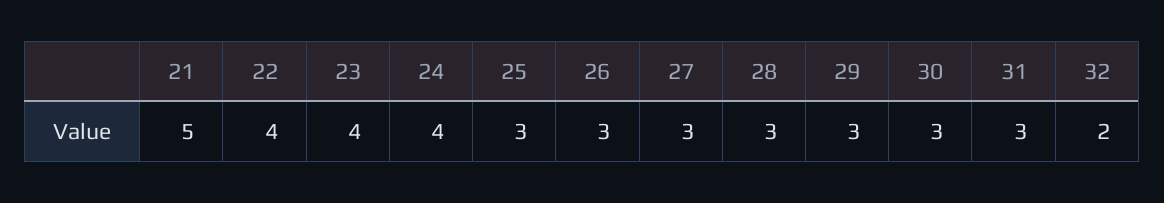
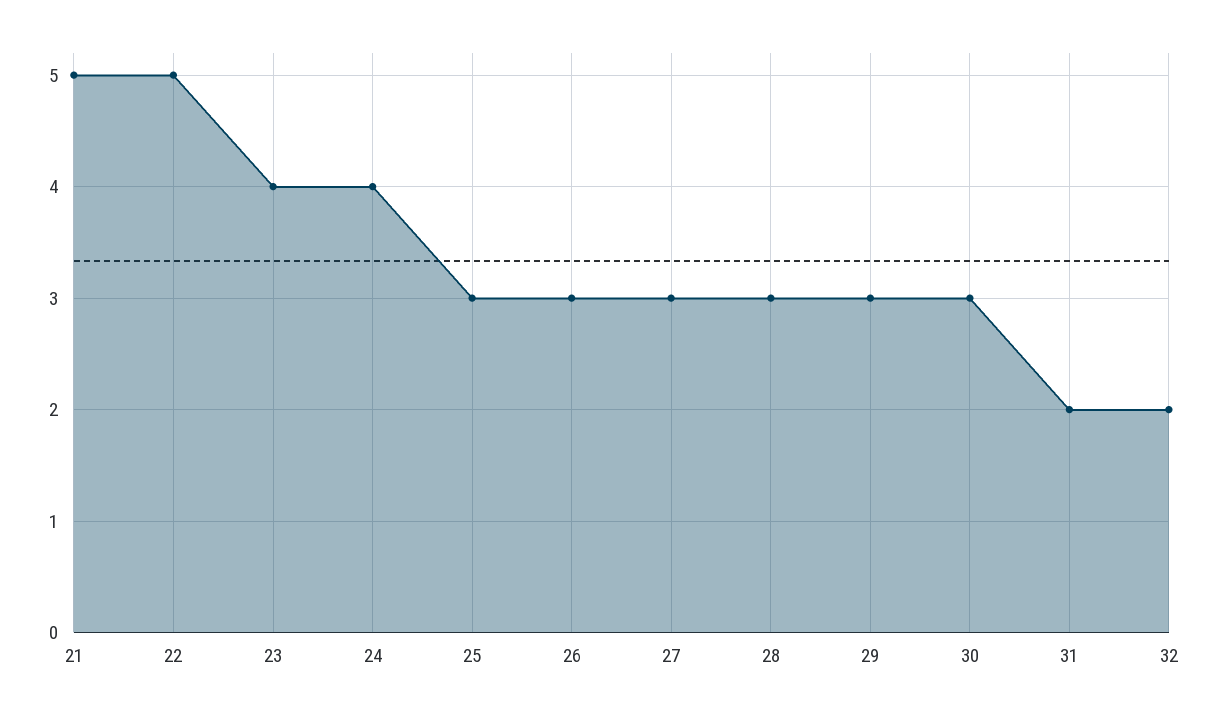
22: 4 -> 5
31: 3 -> 2

